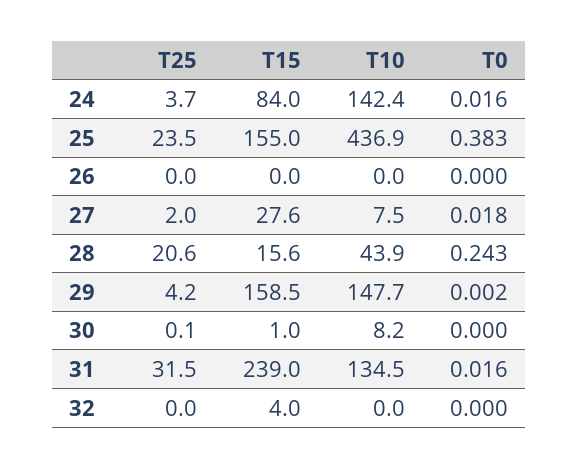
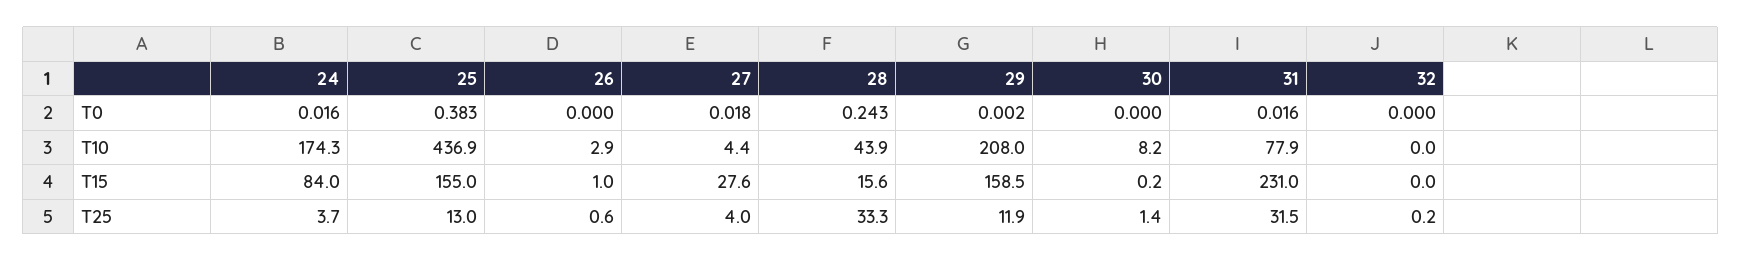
T10, 24: 142.4 -> 174.3
T25, 25: 23.5 -> 13
T25, 26: 0 -> 0.6
T15, 26: 0 -> 1
T10, 26: 0 -> 2.9
T25, 27: 2 -> 4
T10, 27: 7.5 -> 4.4
T25, 28: 20.6 -> 33.3
T25, 29: 4.2 -> 11.9
T10, 29: 147.7 -> 208
T25, 30: 0.1 -> 1.4
T15, 30: 1 -> 0.2
T15, 31: 239 -> 231
T10, 31: 134.5 -> 77.9
T25, 32: 0 -> 0.2
T15, 32: 4 -> 0

